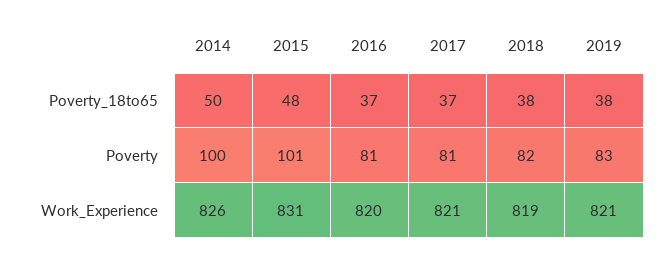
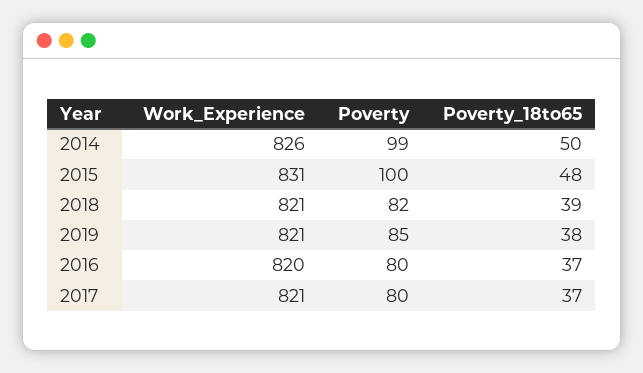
2018, Poverty_18to65: 38 -> 39
2014, Poverty: 100 -> 99
2015, Poverty: 101 -> 100
2016, Poverty: 81 -> 80
2017, Poverty: 81 -> 80
2019, Poverty: 83 -> 85
2018, Work_Experience: 819 -> 821

